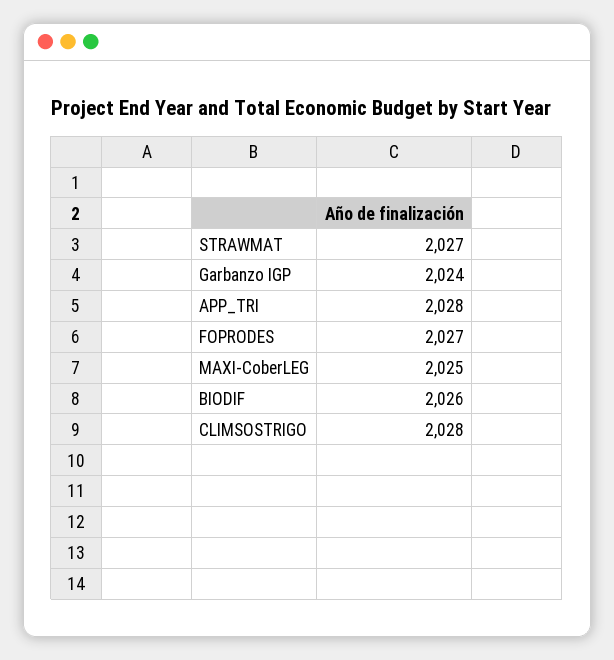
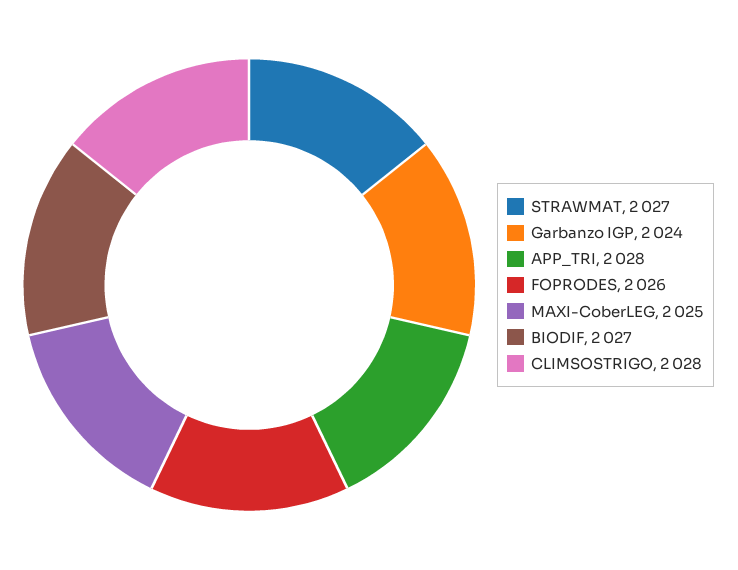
FOPRODES: 2027 -> 2026
BIODIF: 2026 -> 2027

